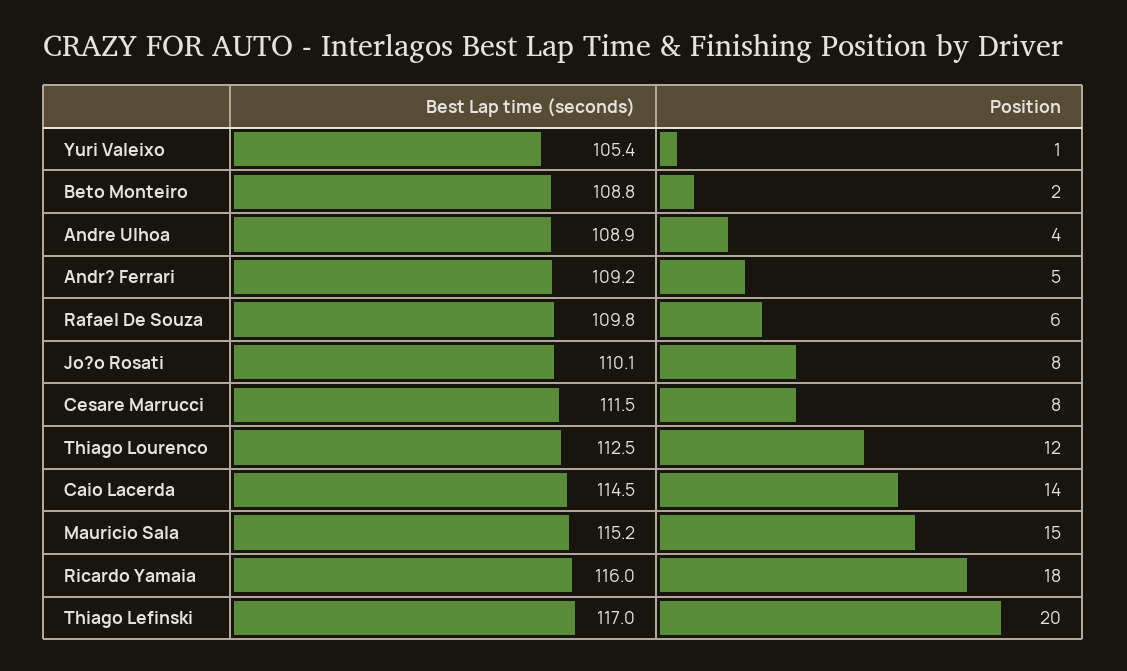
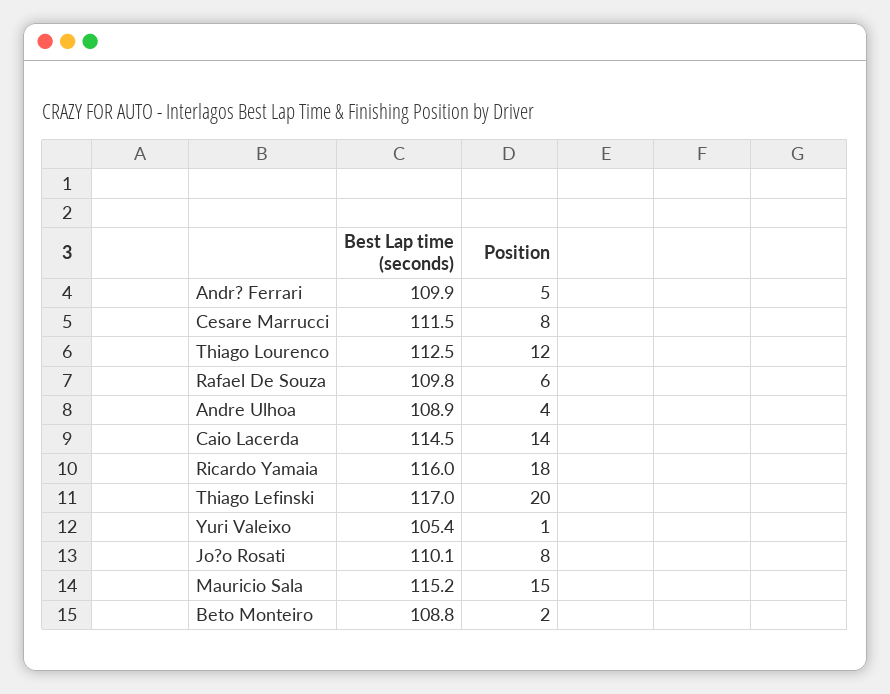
Best Lap time (seconds), Andr? Ferrari: 109.2 -> 109.9

